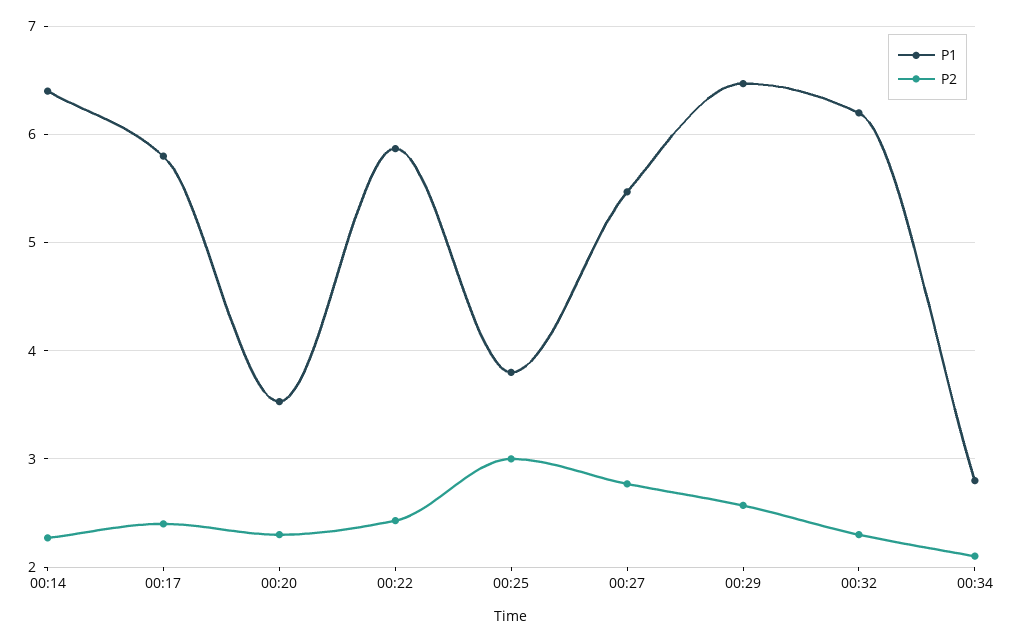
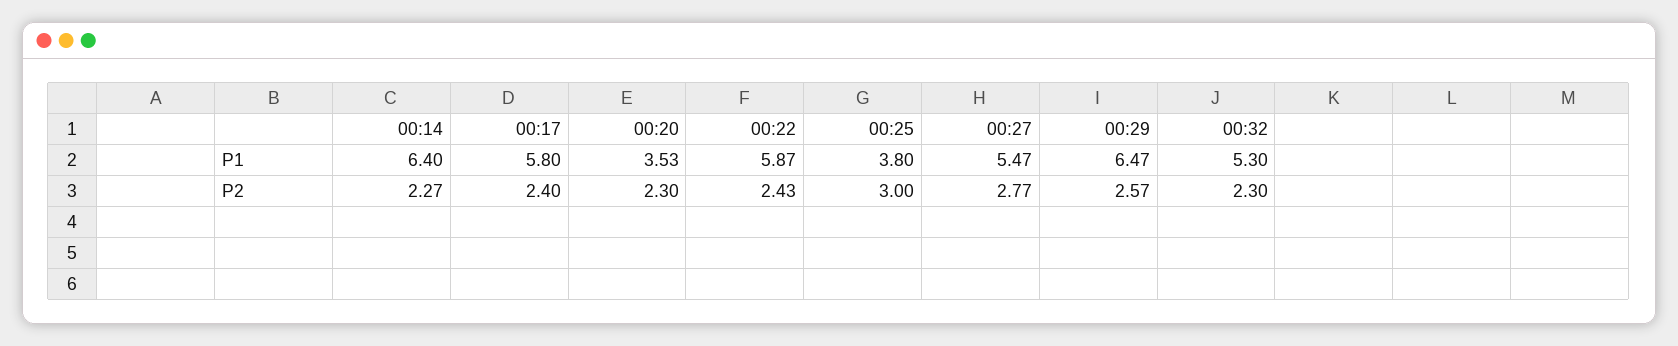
P1, 00:32: 6.2 -> 5.3
P1, 00:34: 2.8 -> none
P2, 00:34: 2.1 -> none

